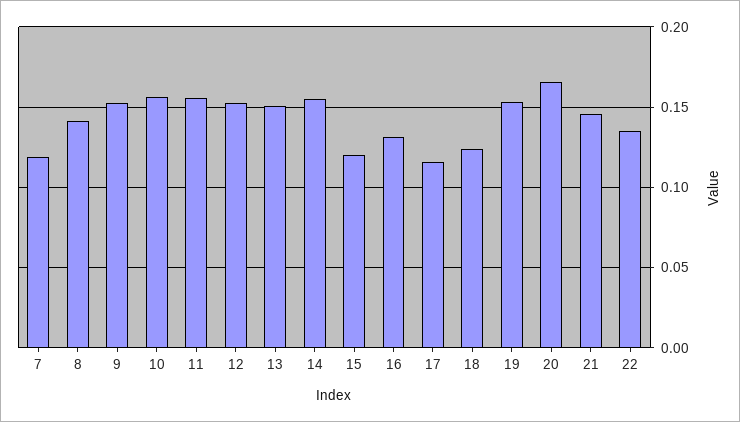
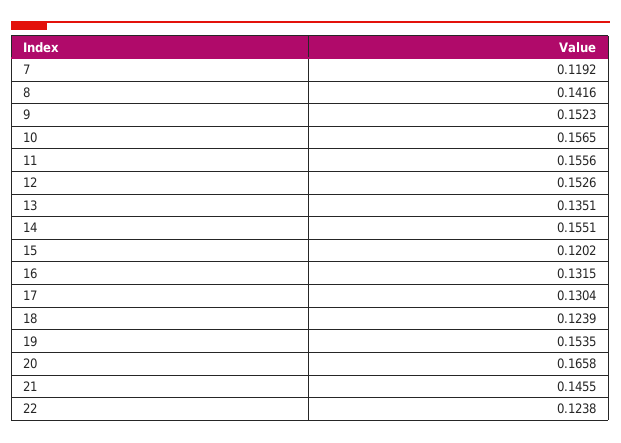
13: 0.15 -> 0.1351
17: 0.115 -> 0.1304
22: 0.135 -> 0.1238

